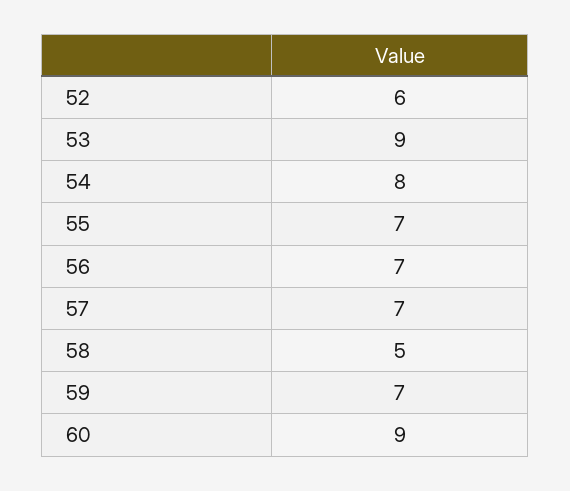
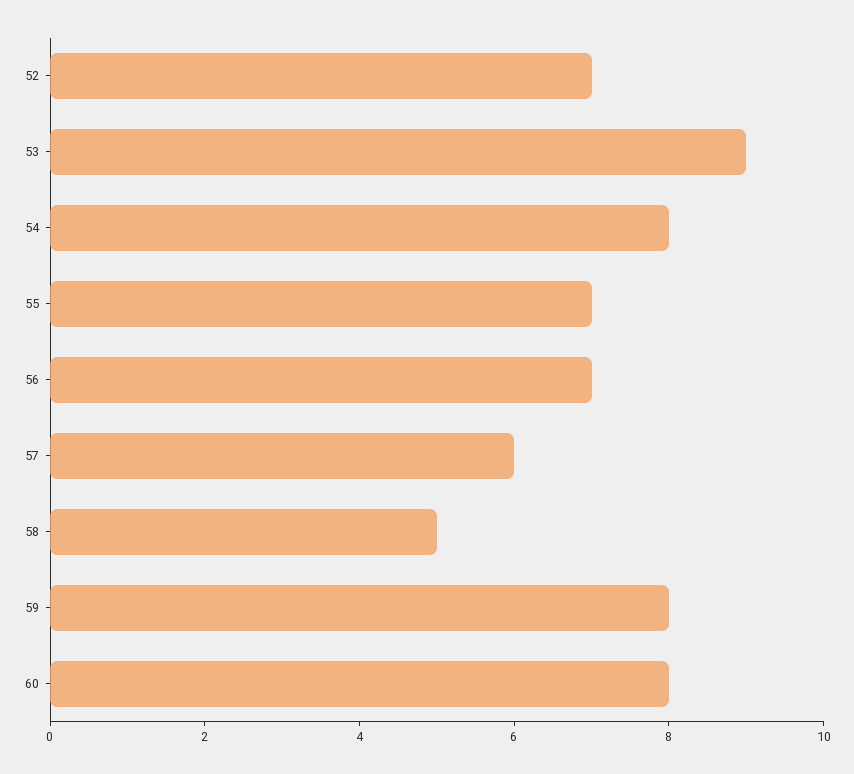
52: 6 -> 7
57: 7 -> 6
59: 7 -> 8
60: 9 -> 8

